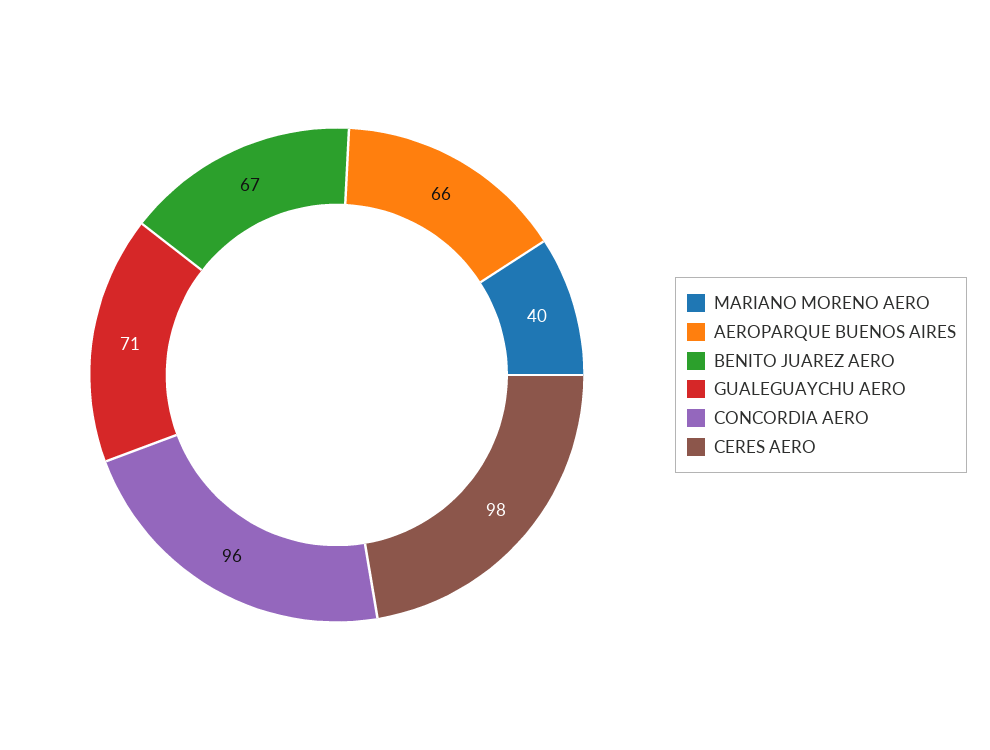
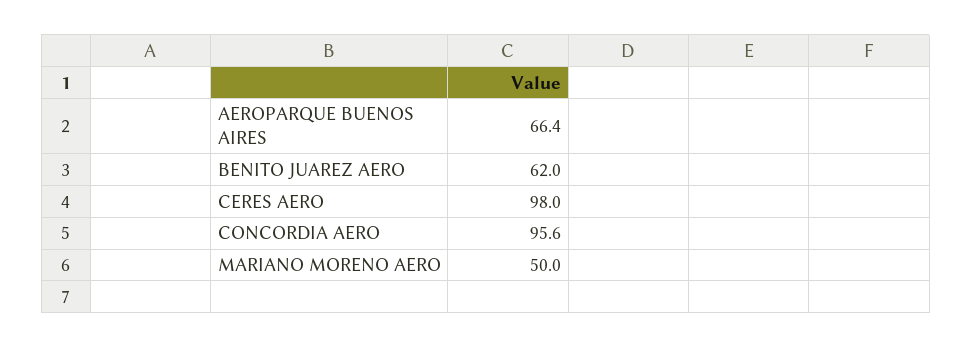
MARIANO MORENO AERO: 40 -> 50
BENITO JUAREZ AERO: 67 -> 62
GUALEGUAYCHU AERO: 71 -> none

